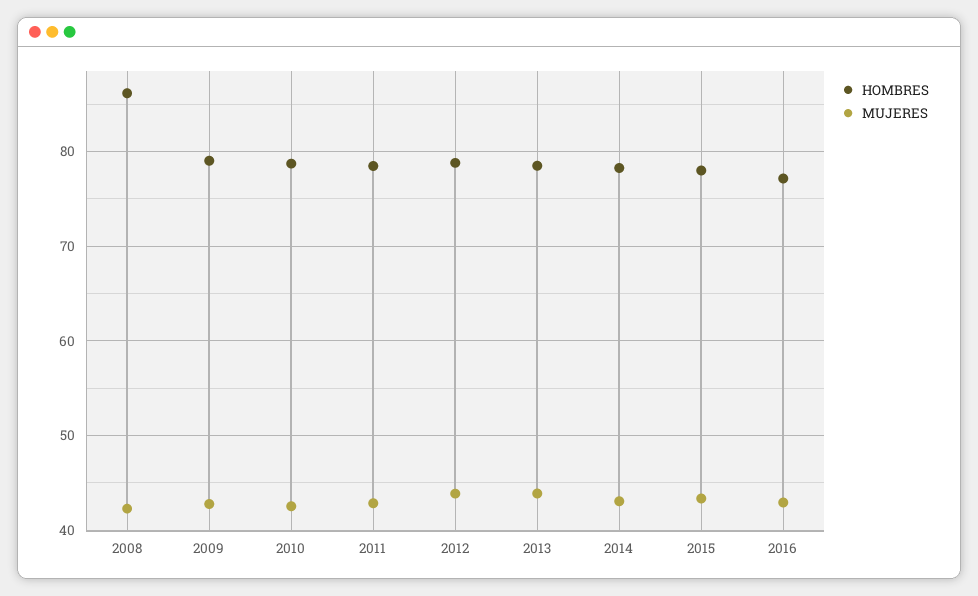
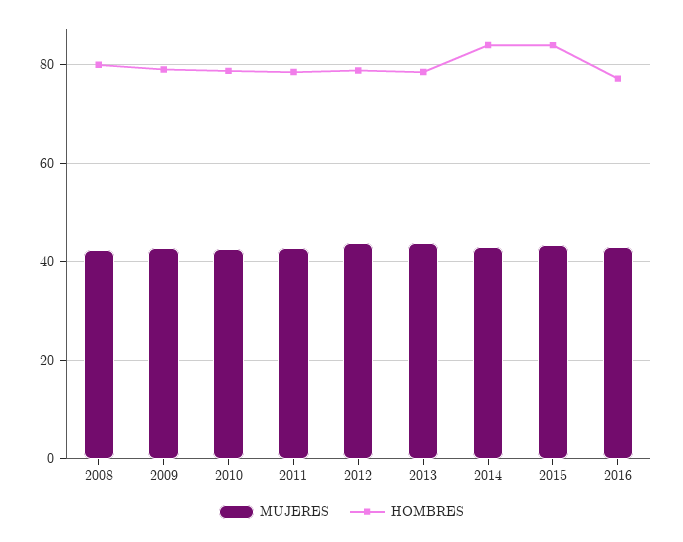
HOMBRES, 2008: 86 -> 80
HOMBRES, 2014: 78 -> 84
HOMBRES, 2015: 78 -> 84

